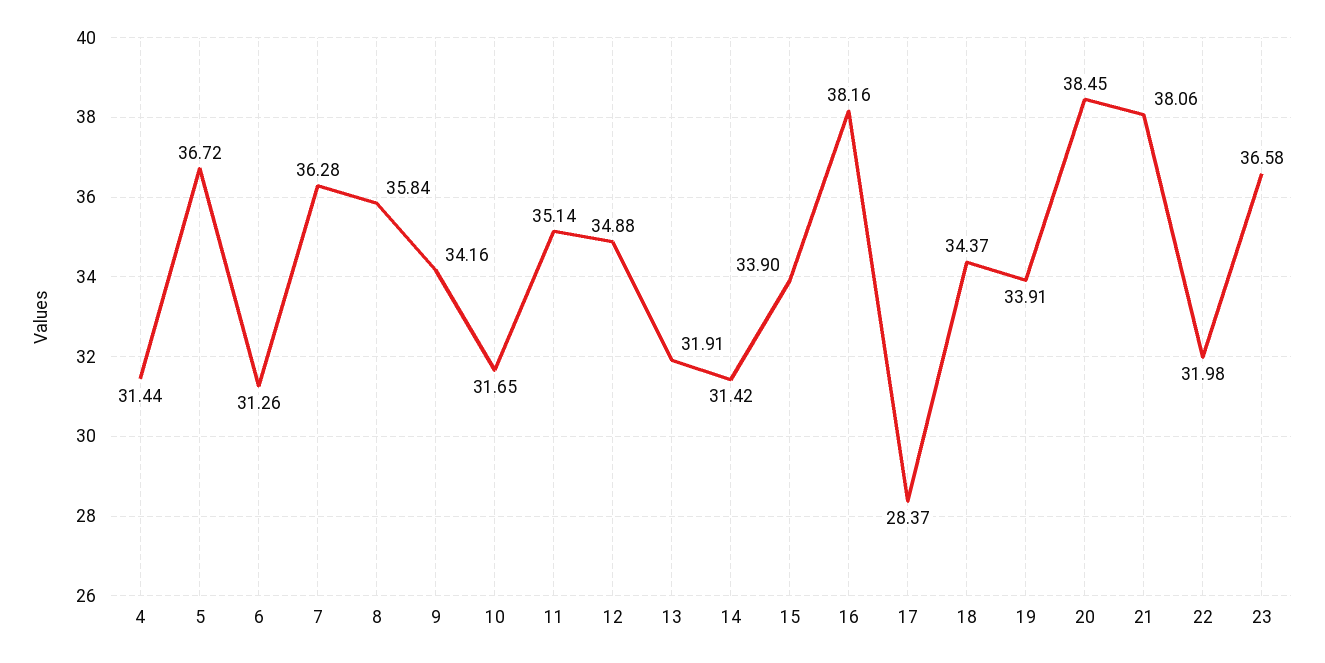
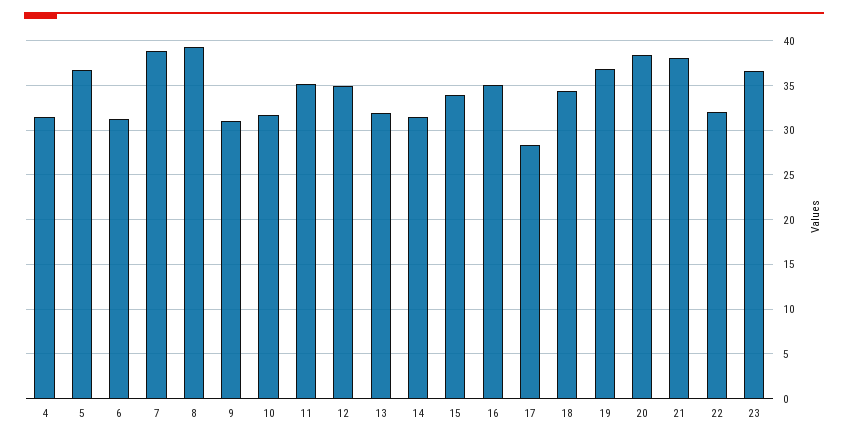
7: 36.28 -> 39
8: 35.84 -> 39
9: 34.16 -> 31
16: 38.16 -> 35
19: 33.91 -> 37

